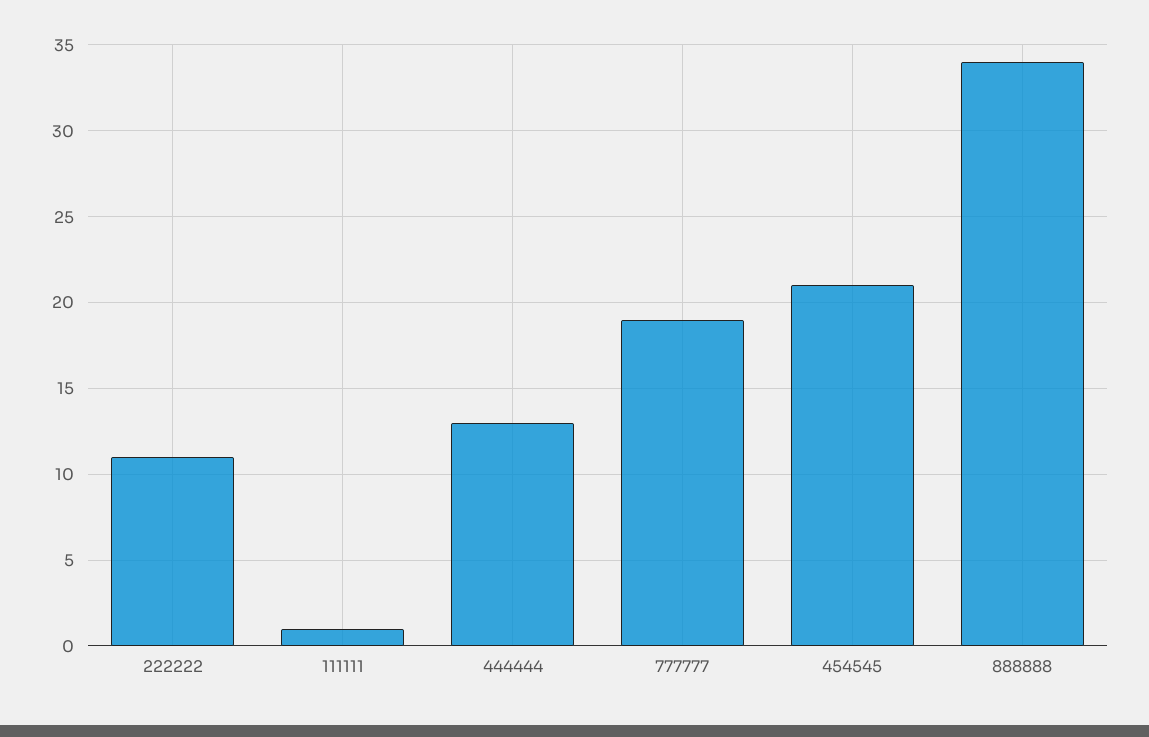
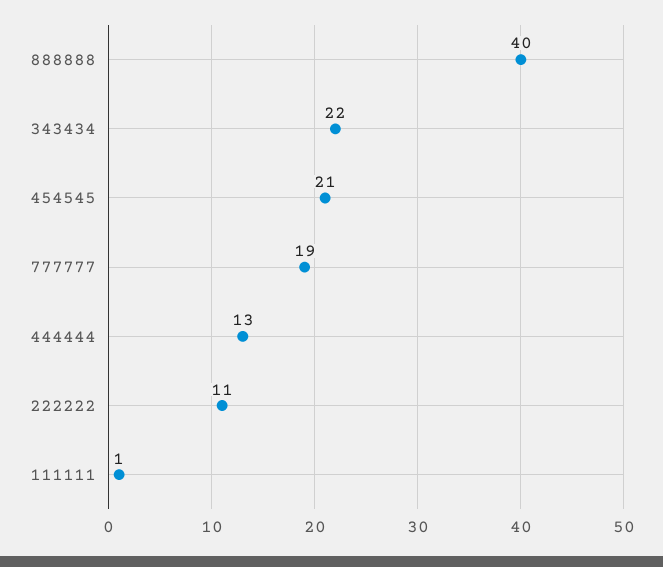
888888: 34 -> 40
343434: none -> 22

